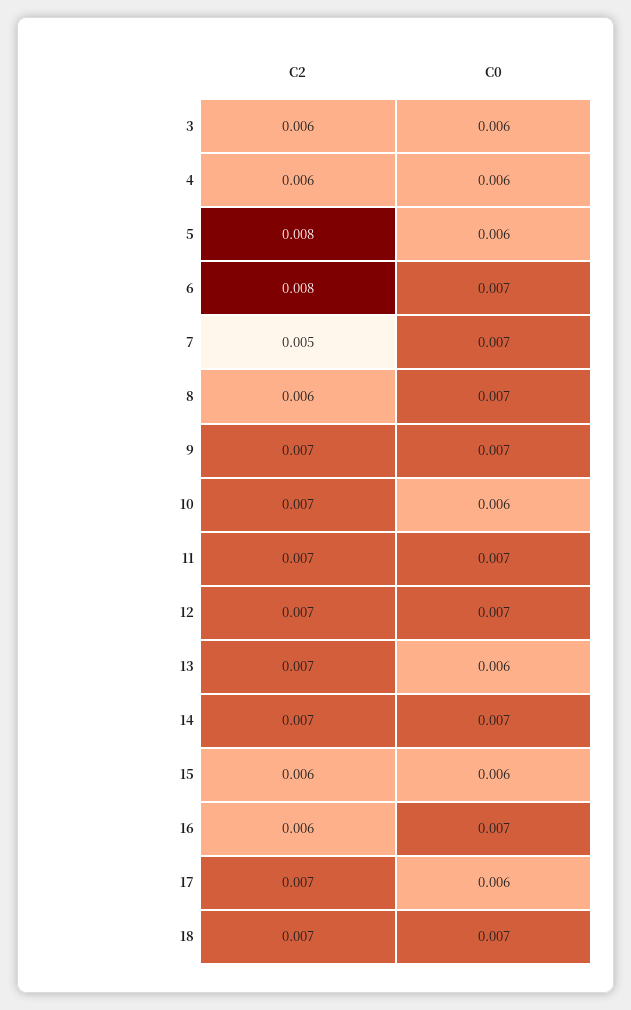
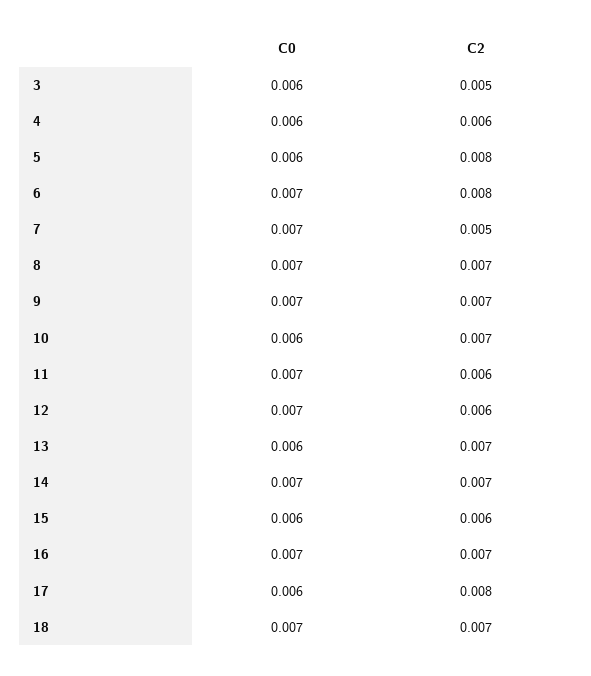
C2, 3: 0.006 -> 0.005
C2, 8: 0.006 -> 0.007
C2, 11: 0.007 -> 0.006
C2, 12: 0.007 -> 0.006
C2, 16: 0.006 -> 0.007
C2, 17: 0.007 -> 0.008

